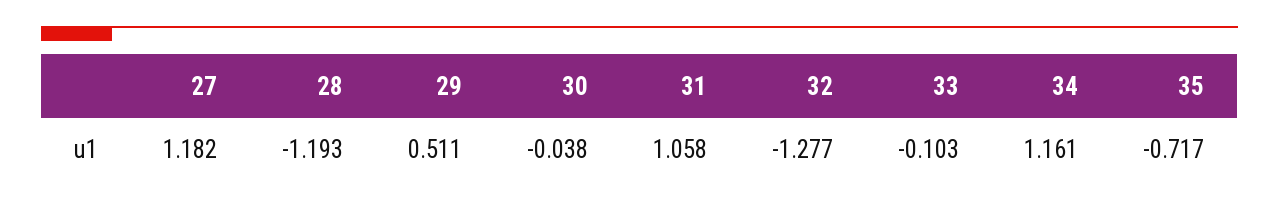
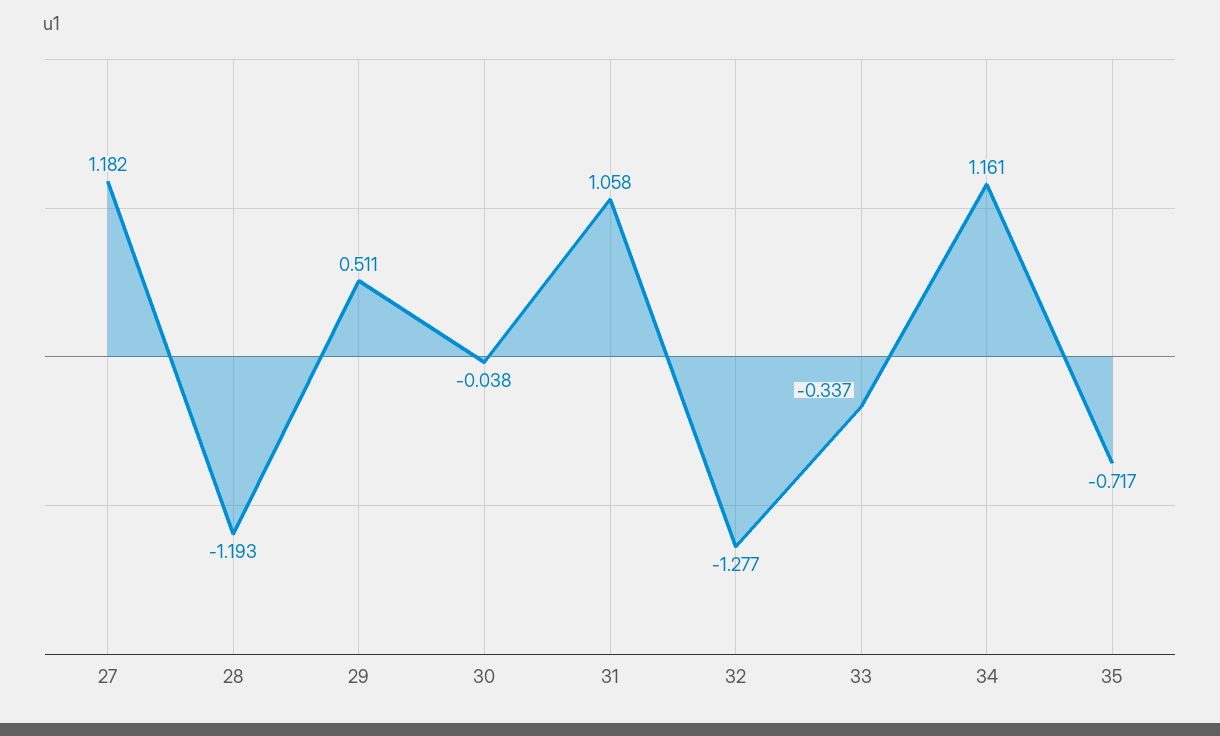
33: -0.103 -> -0.337

